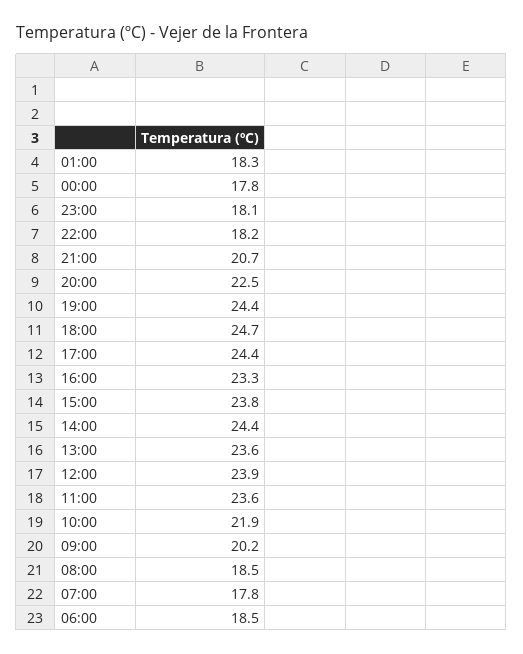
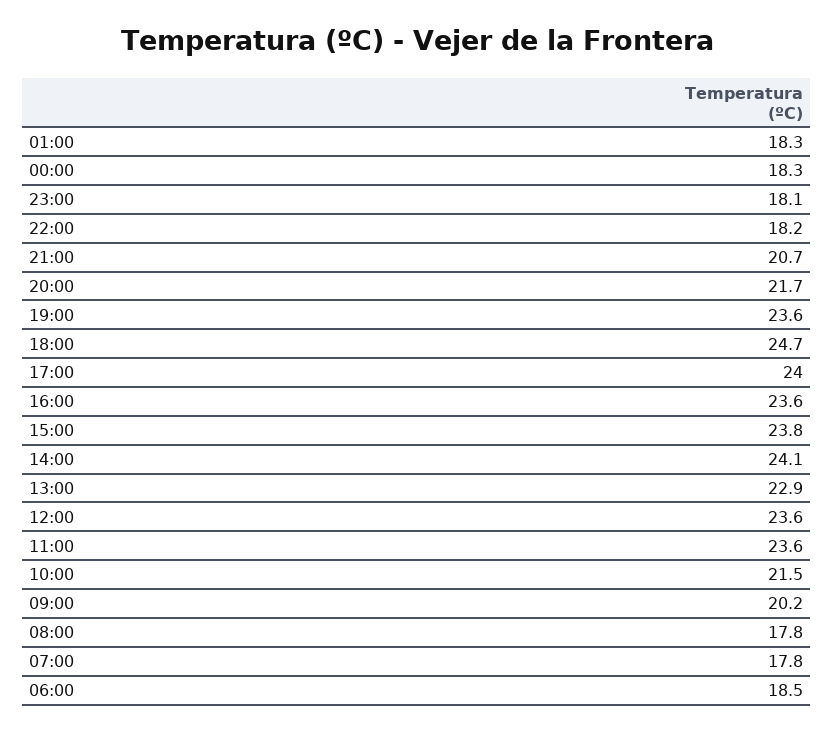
00:00: 17.8 -> 18.3
20:00: 22.5 -> 21.7
19:00: 24.4 -> 23.6
17:00: 24.4 -> 24
16:00: 23.3 -> 23.6
14:00: 24.4 -> 24.1
13:00: 23.6 -> 22.9
12:00: 23.9 -> 23.6
10:00: 21.9 -> 21.5
08:00: 18.5 -> 17.8

